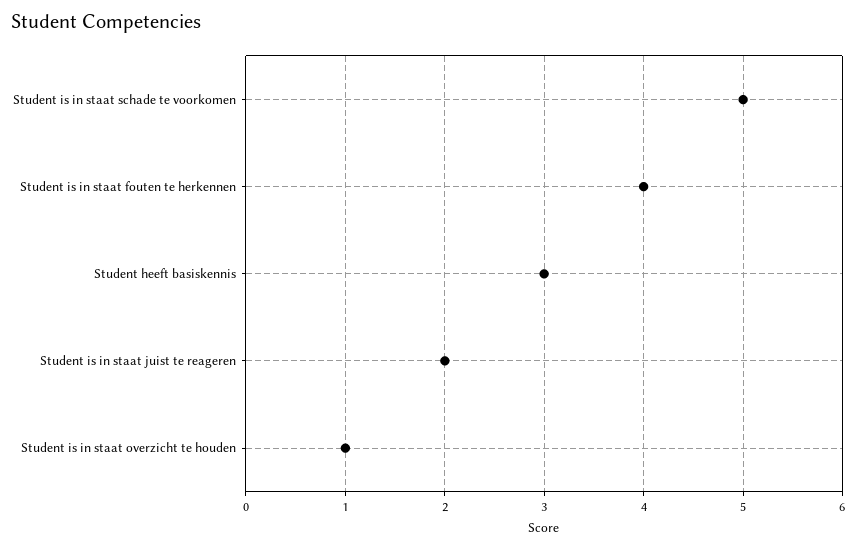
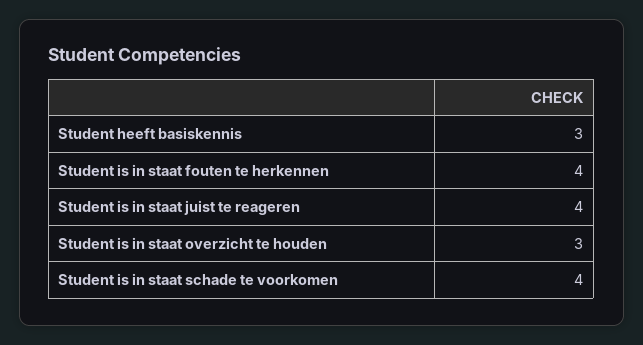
Student is in staat schade te voorkomen: 5 -> 4
Student is in staat juist te reageren: 2 -> 4
Student is in staat overzicht te houden: 1 -> 3

